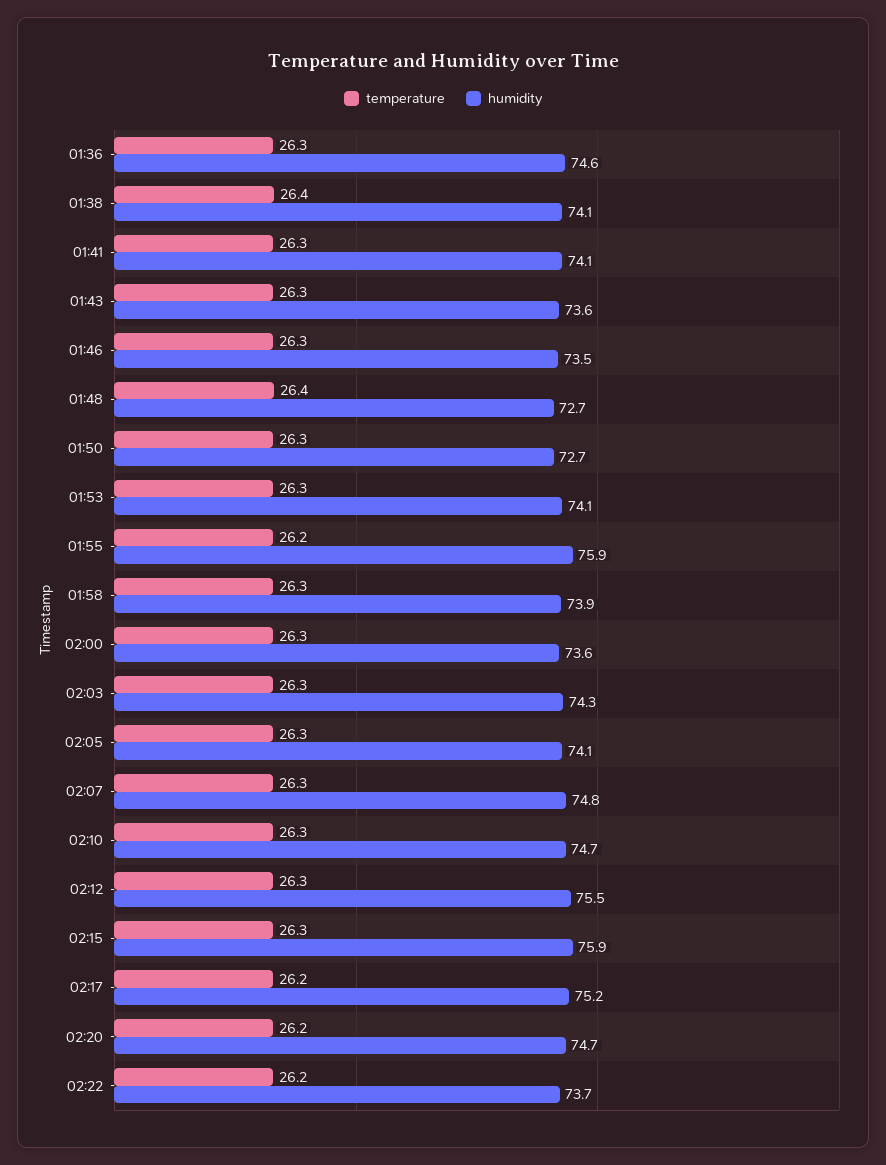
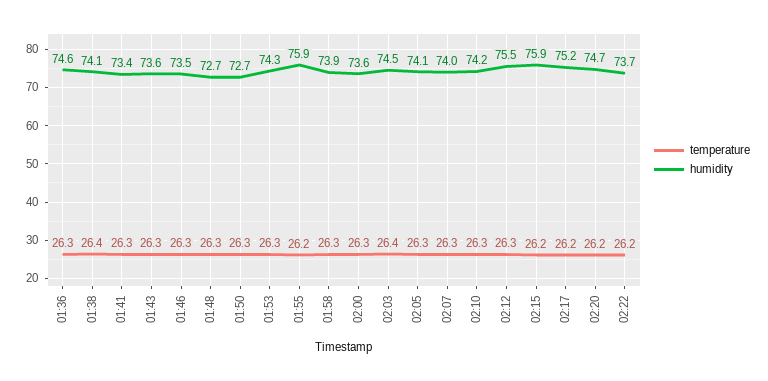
humidity, 01:41: 74.1 -> 73.4
temperature, 01:48: 26.4 -> 26.3
humidity, 01:53: 74.1 -> 74.3
temperature, 02:03: 26.3 -> 26.4
humidity, 02:03: 74.3 -> 74.5
humidity, 02:07: 74.8 -> 74
humidity, 02:10: 74.7 -> 74.2
temperature, 02:15: 26.3 -> 26.2

